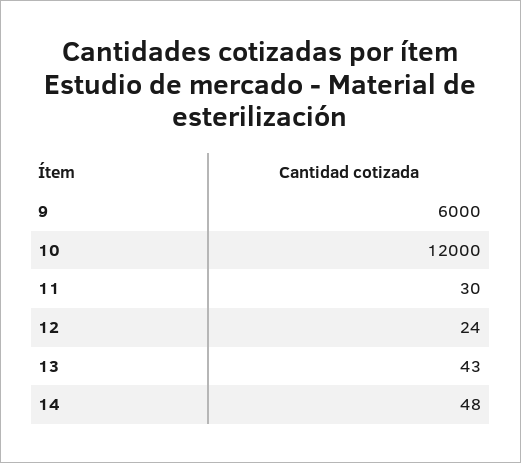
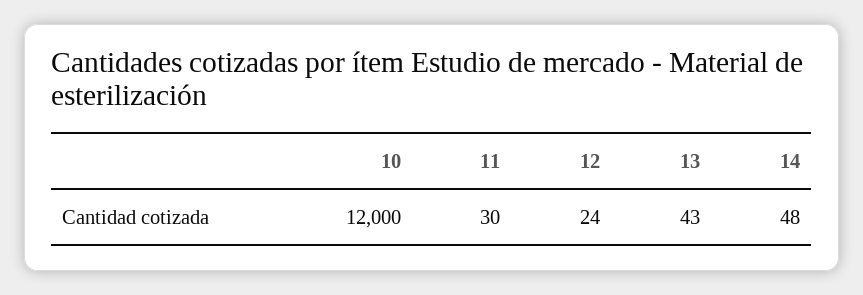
9: 6000 -> none

